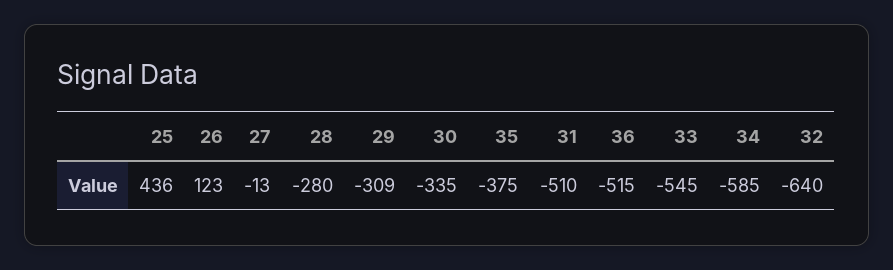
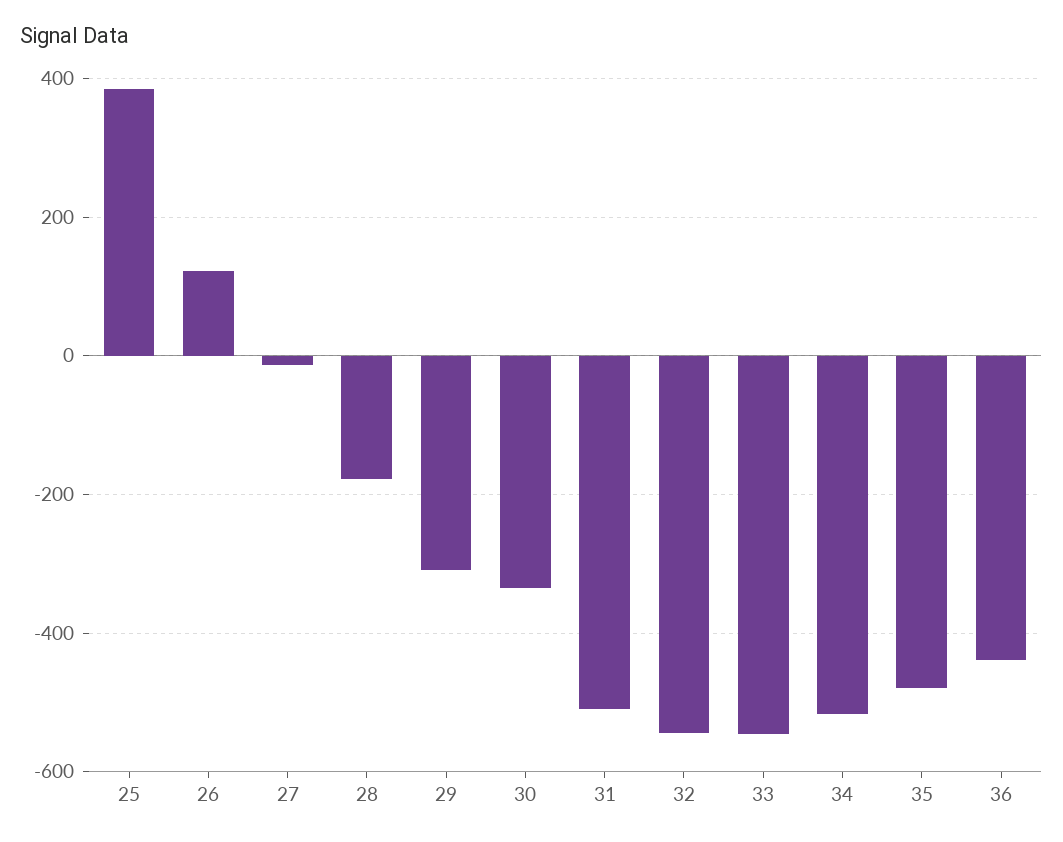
25: 436 -> 380
28: -280 -> -180
35: -375 -> -480
36: -515 -> -440
34: -585 -> -520
32: -640 -> -540

